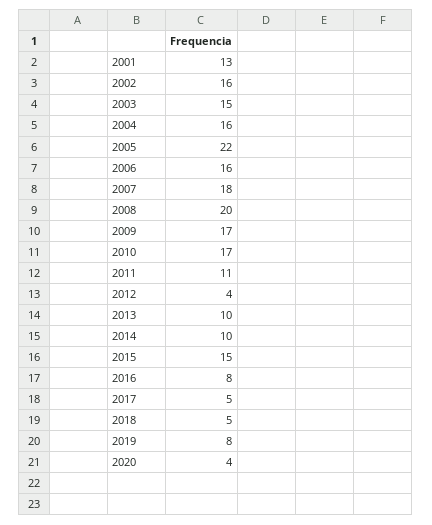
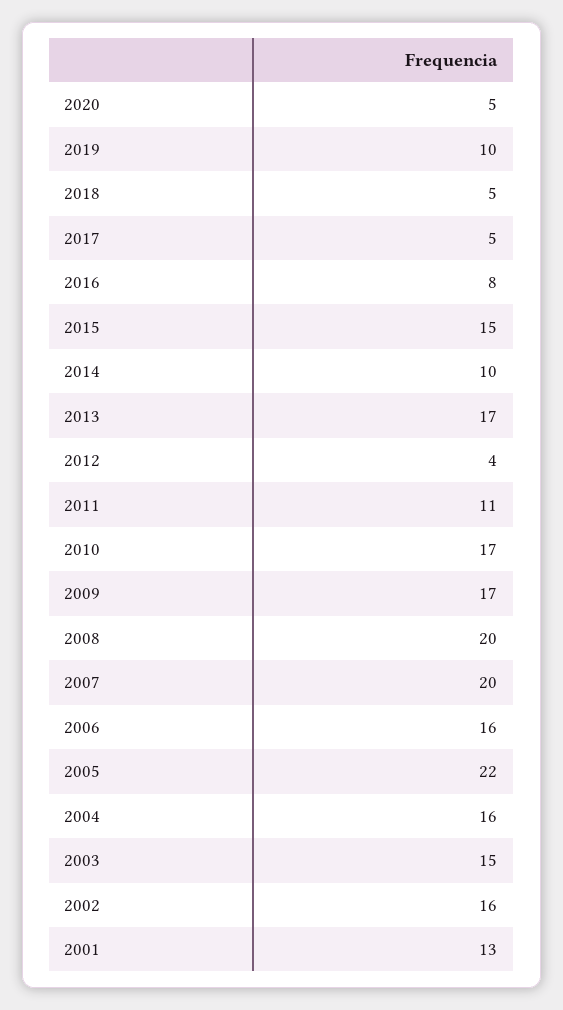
2007: 18 -> 20
2013: 10 -> 17
2019: 8 -> 10
2020: 4 -> 5

